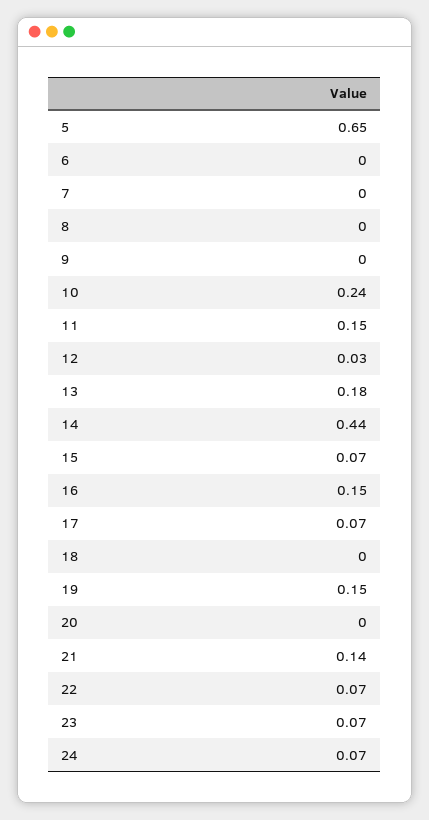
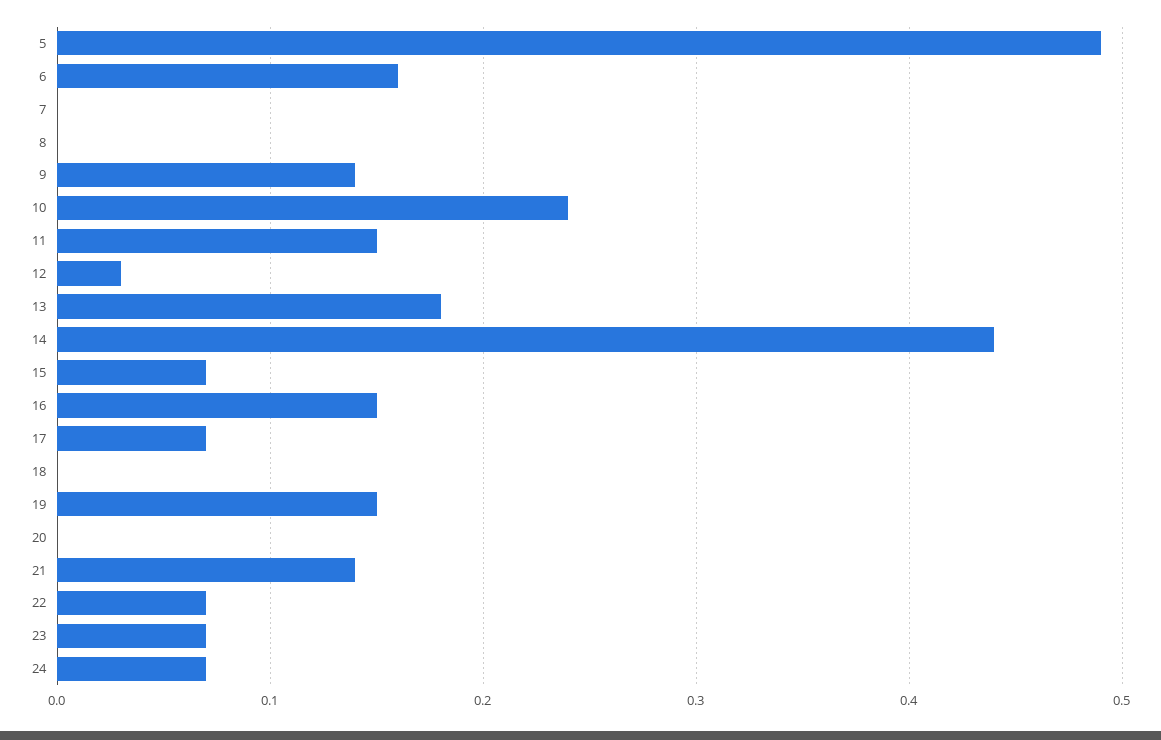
5: 0.65 -> 0.49
6: 0 -> 0.16
9: 0 -> 0.14

